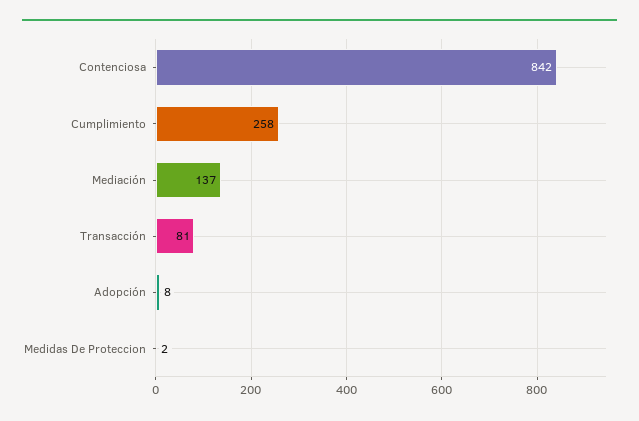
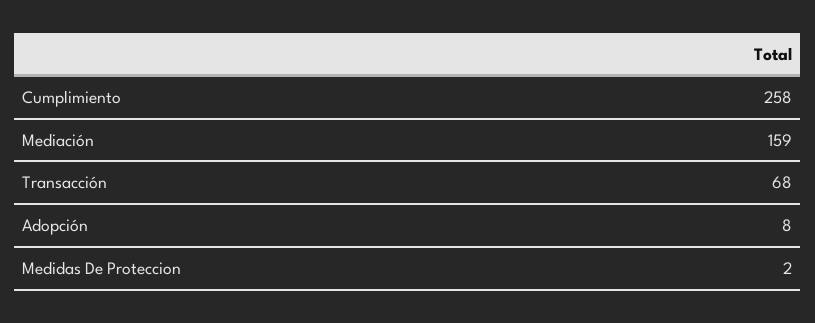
Contenciosa: 842 -> none
Mediación: 137 -> 159
Transacción: 81 -> 68

